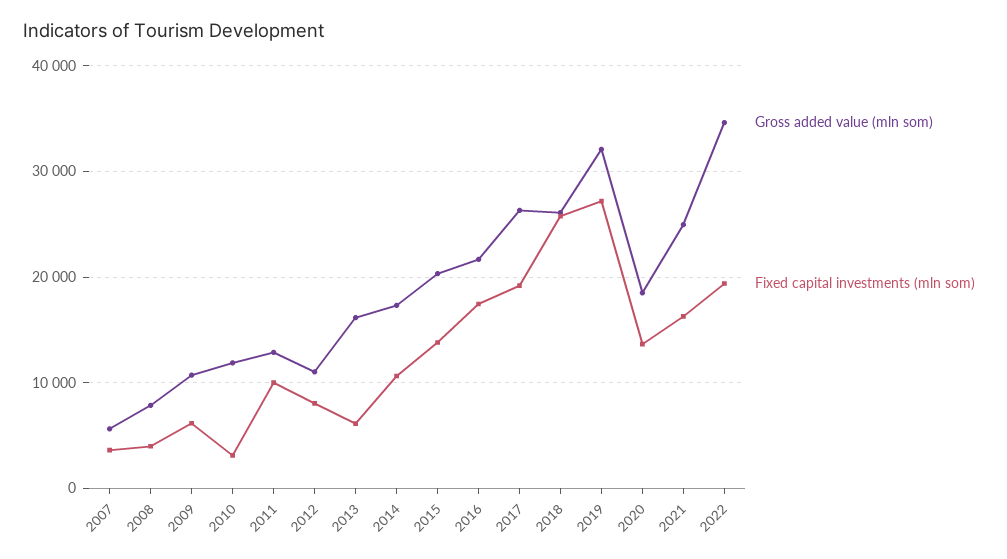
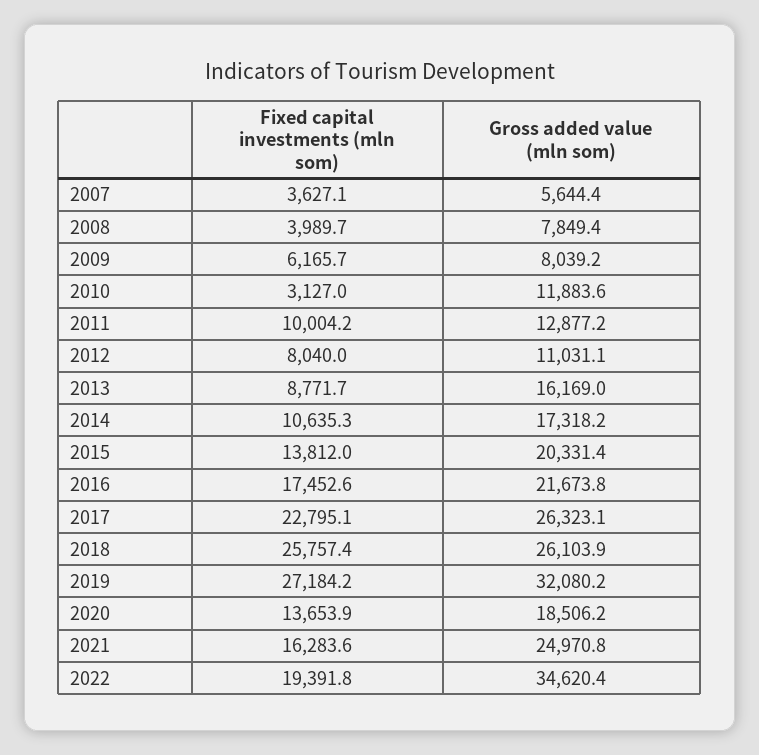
Gross added value (mln som), 2009: 11000 -> 8039.2
Fixed capital investments (mln som), 2013: 6000 -> 8771.7
Fixed capital investments (mln som), 2017: 19000 -> 22795.1

